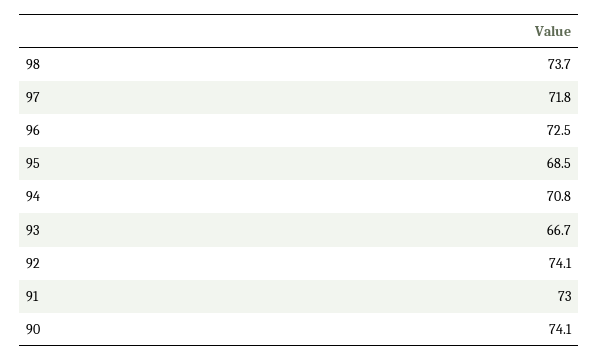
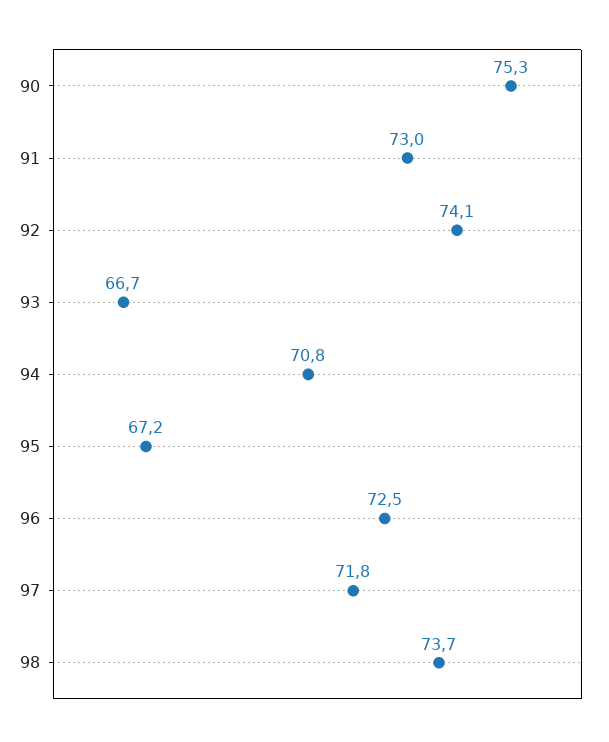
95: 68.5 -> 67.2
90: 74.1 -> 75.3

